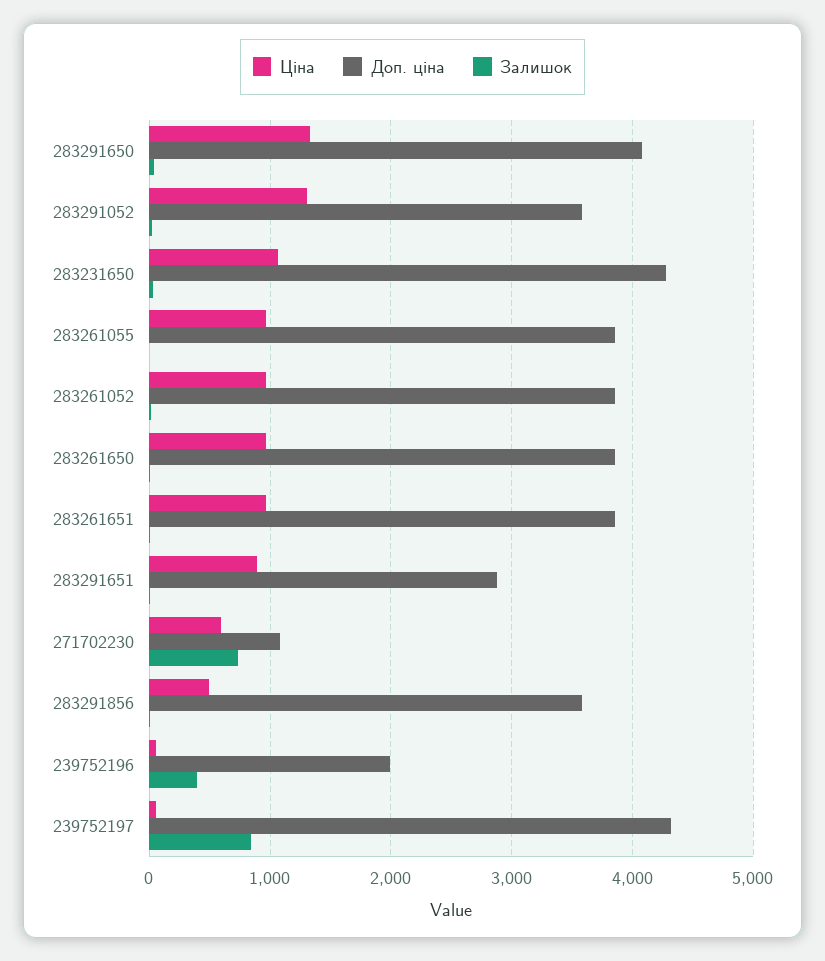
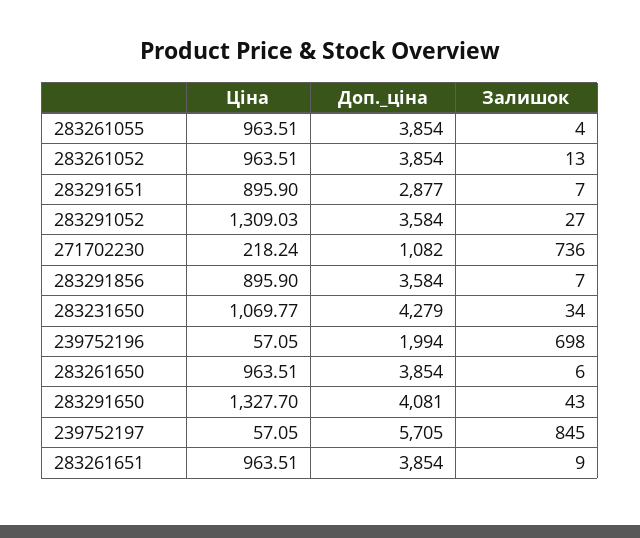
Ціна, 271702230: 600 -> 218.24
Ціна, 283291856: 500 -> 895.9
Залишок, 239752196: 400 -> 698
Доп. ціна, 239752197: 4300 -> 5705

